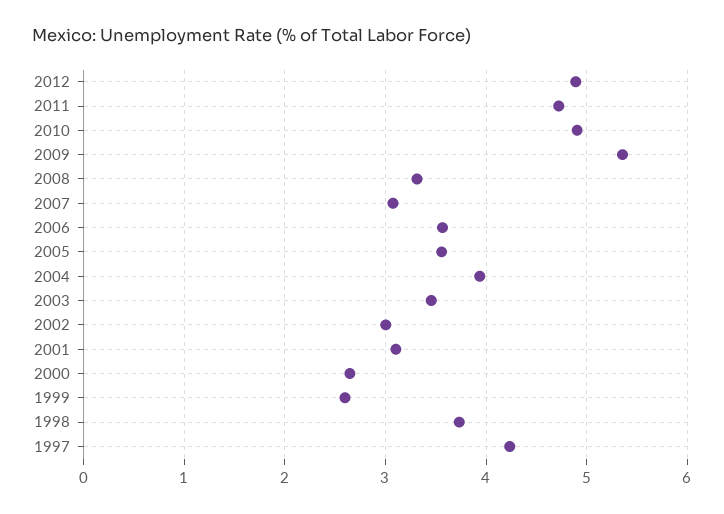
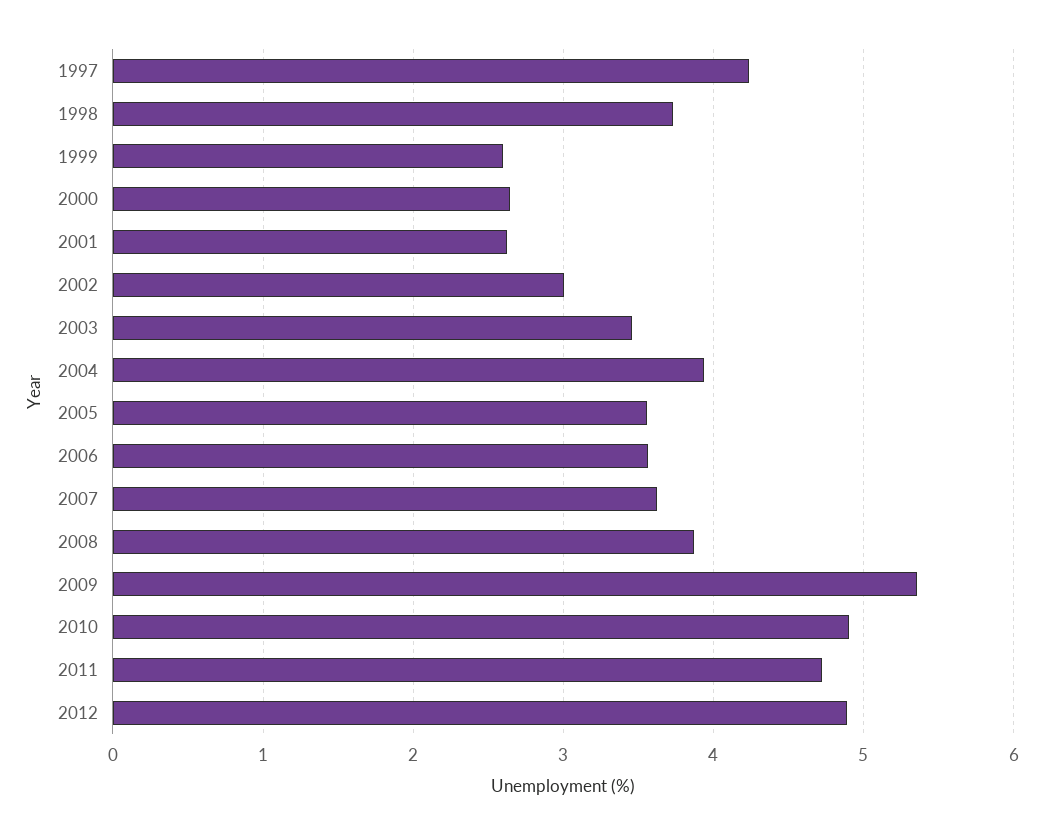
2008: 3.3 -> 3.9
2007: 3.1 -> 3.6
2001: 3.1 -> 2.6

